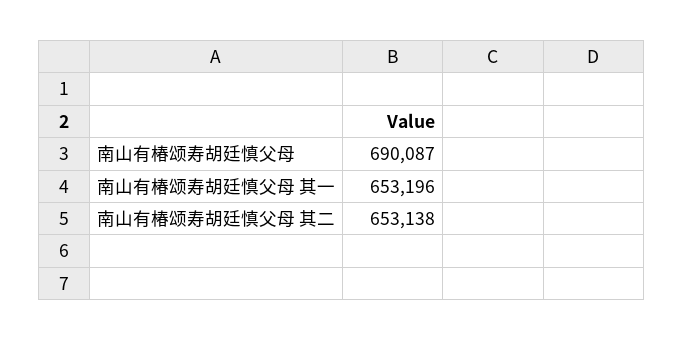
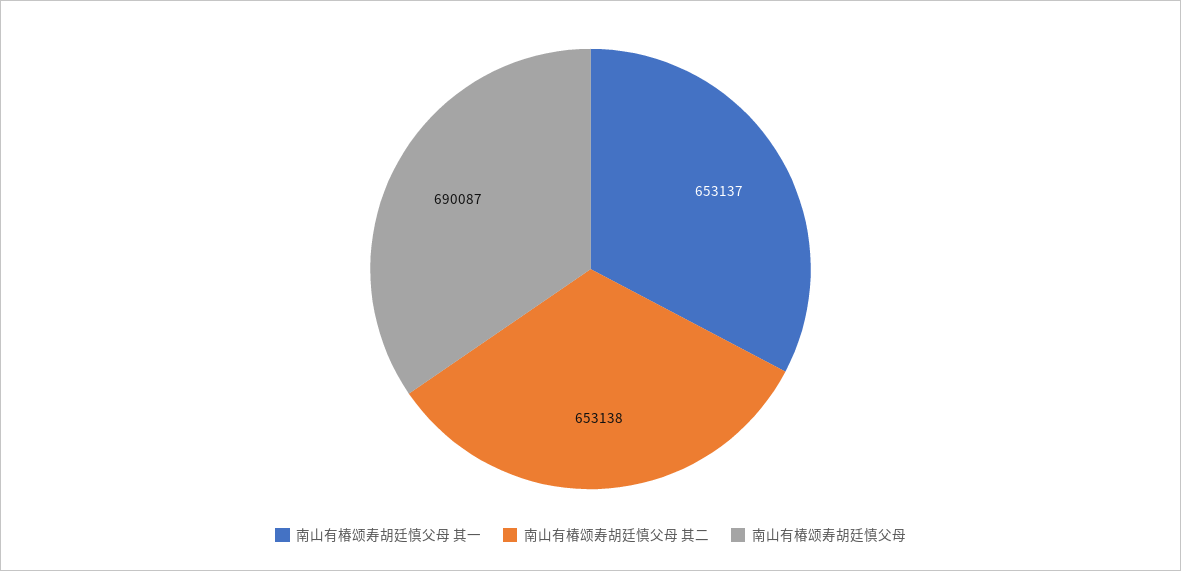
南山有椿颂寿胡廷慎父母 其一: 653196 -> 653137

